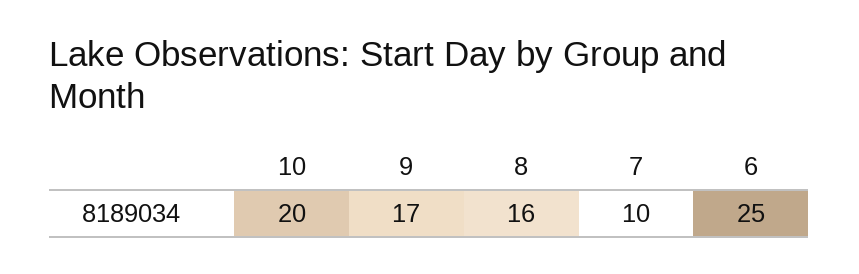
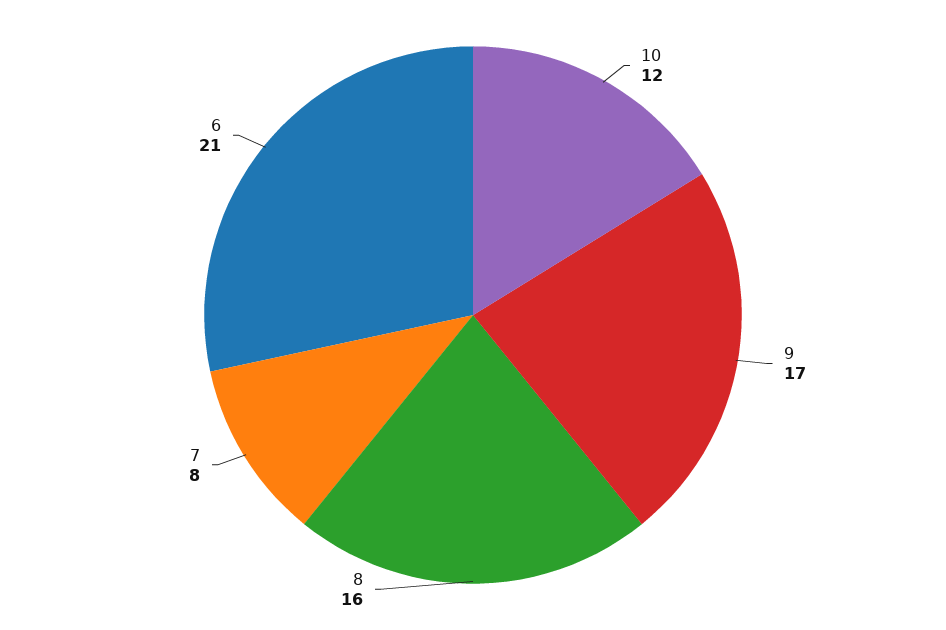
10: 20 -> 12
7: 10 -> 8
6: 25 -> 21

